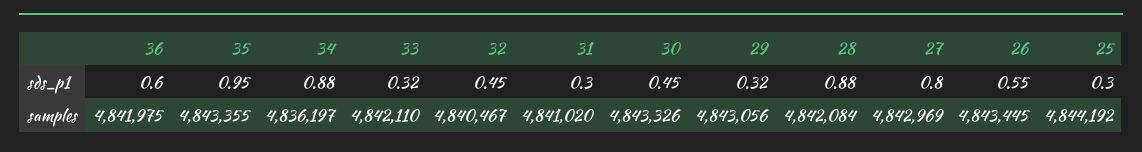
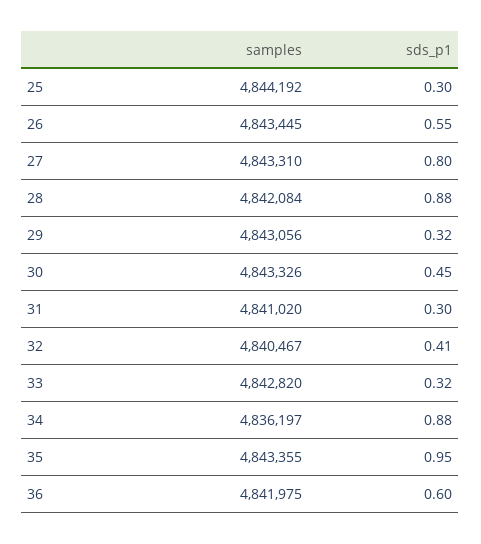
32, sds_p1: 0.45 -> 0.41
33, samples: 4842110 -> 4842820
27, samples: 4842969 -> 4843310

